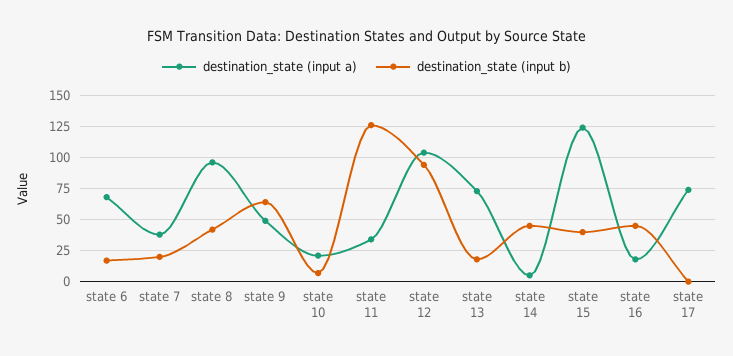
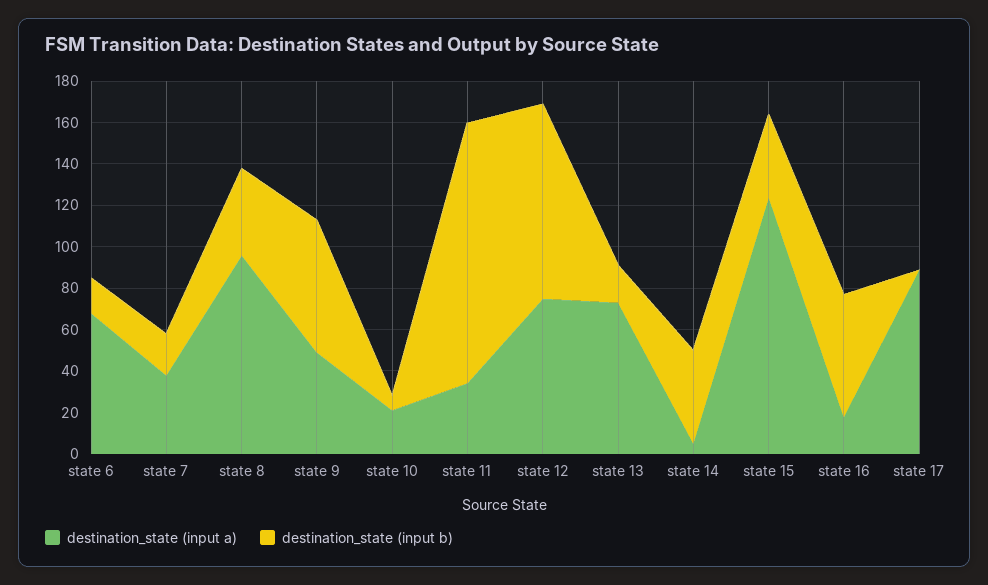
destination_state (input a), state 12: 105 -> 75
destination_state (input b), state 16: 45 -> 60
destination_state (input a), state 17: 75 -> 90

